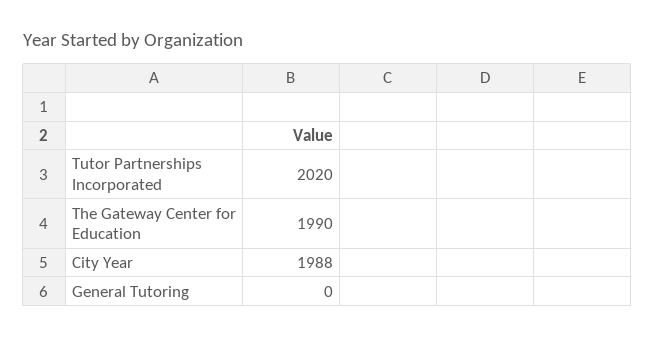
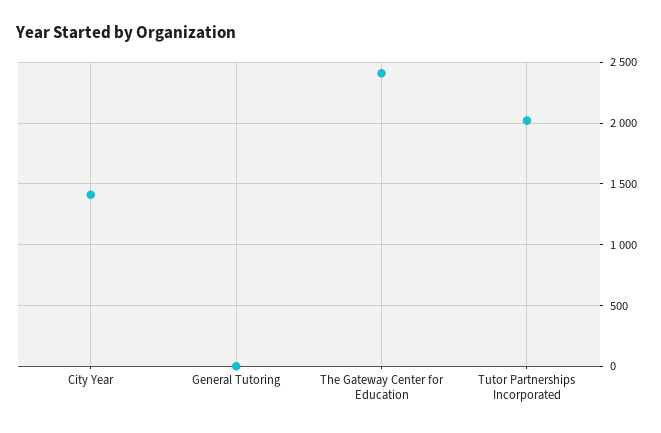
The Gateway Center for Education: 1990 -> 2400
City Year: 1988 -> 1400

